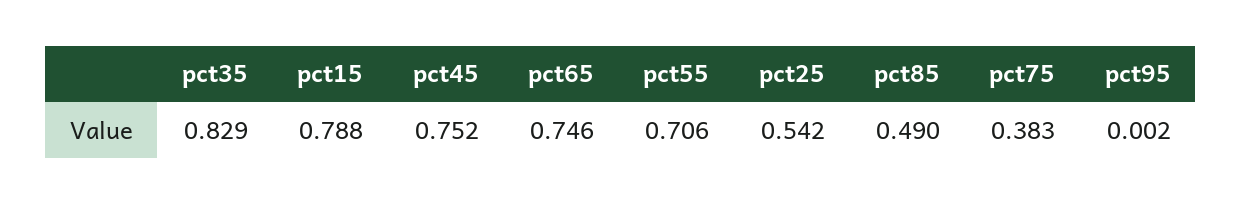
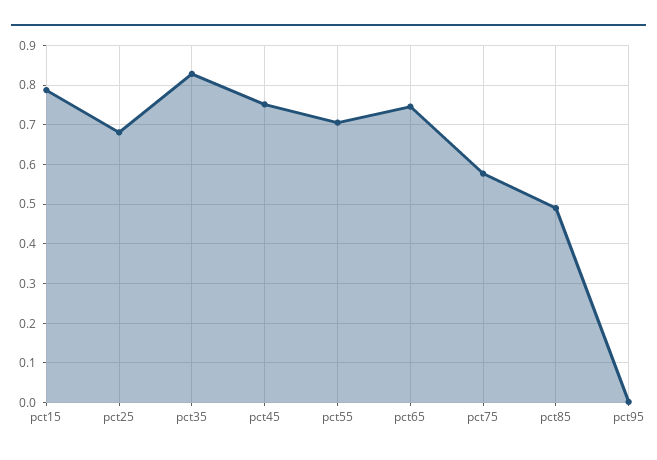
pct25: 0.542 -> 0.68
pct75: 0.383 -> 0.58

